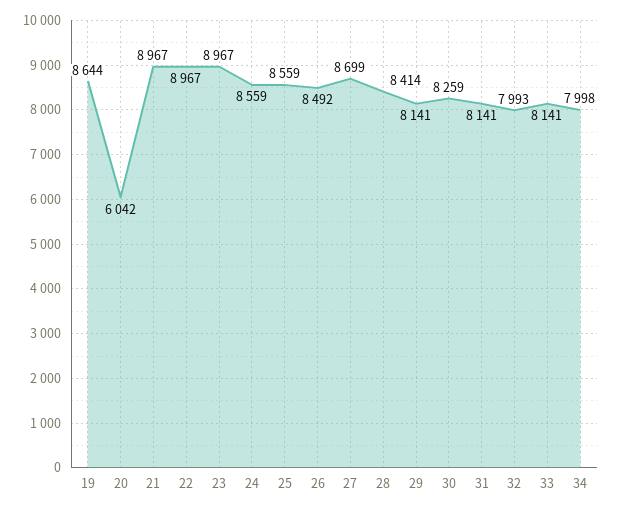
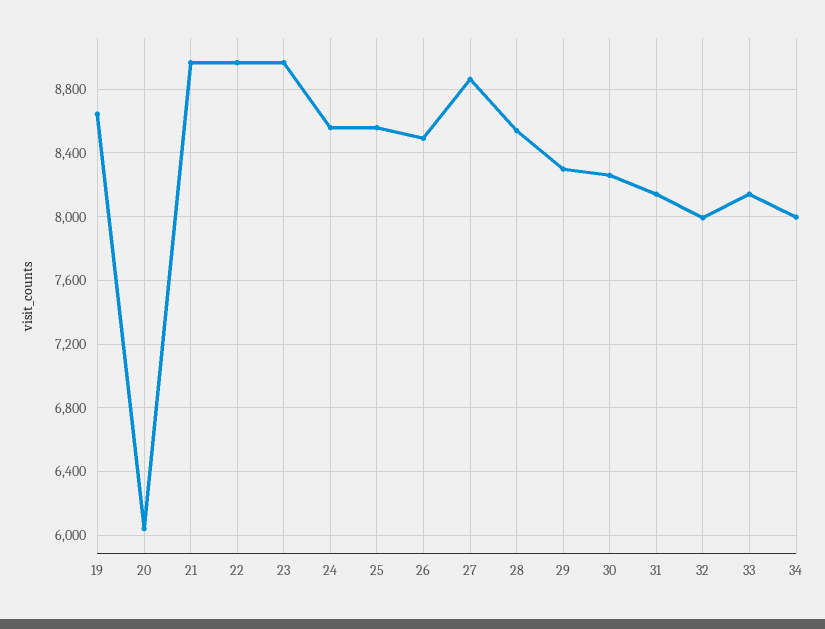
27: 8699 -> 8850
28: 8414 -> 8550
29: 8141 -> 8300

